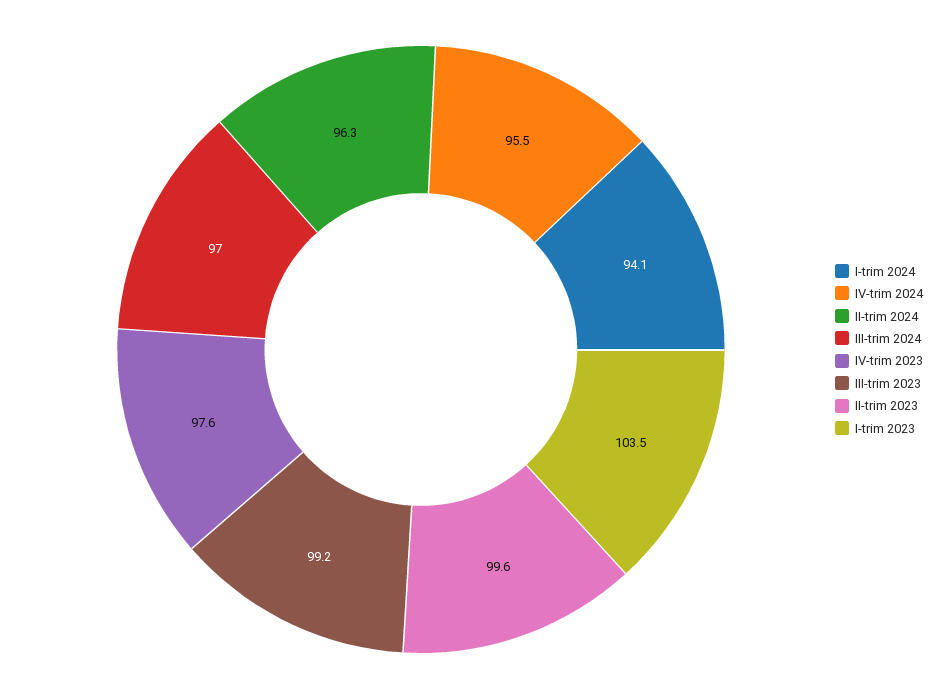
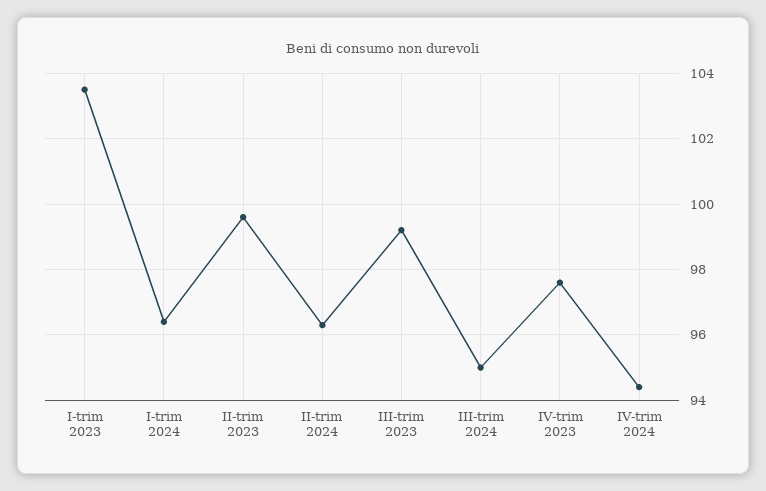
I-trim 2024: 94.1 -> 96.5
IV-trim 2024: 95.5 -> 94.5
III-trim 2024: 97 -> 95

